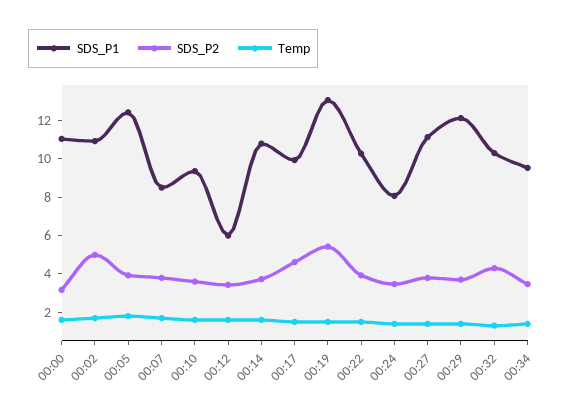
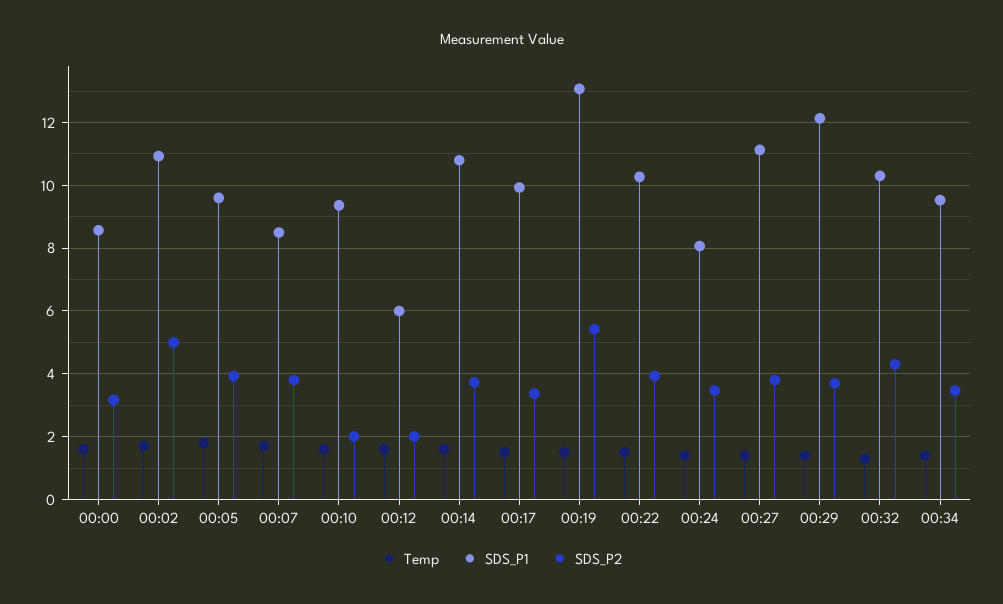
SDS_P1, 00:00: 11 -> 8.6
SDS_P1, 00:05: 12.5 -> 9.6
SDS_P2, 00:10: 3.5 -> 2
SDS_P2, 00:12: 3.5 -> 2
SDS_P2, 00:17: 4.5 -> 3.4

